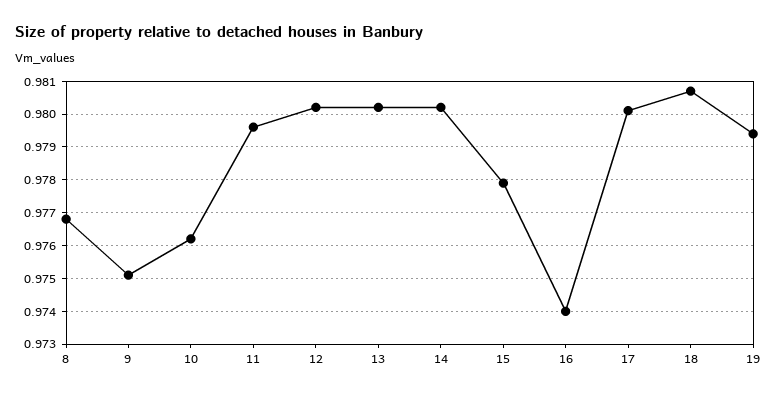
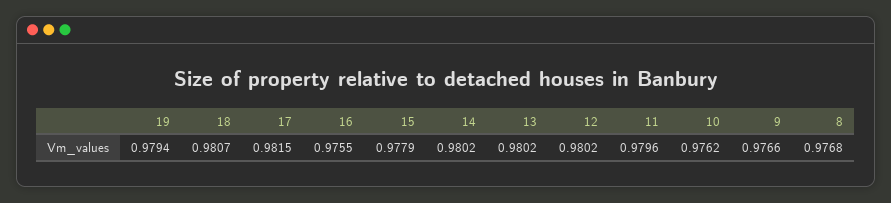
9: 0.975 -> 0.9766
16: 0.974 -> 0.9755
17: 0.98 -> 0.9815

